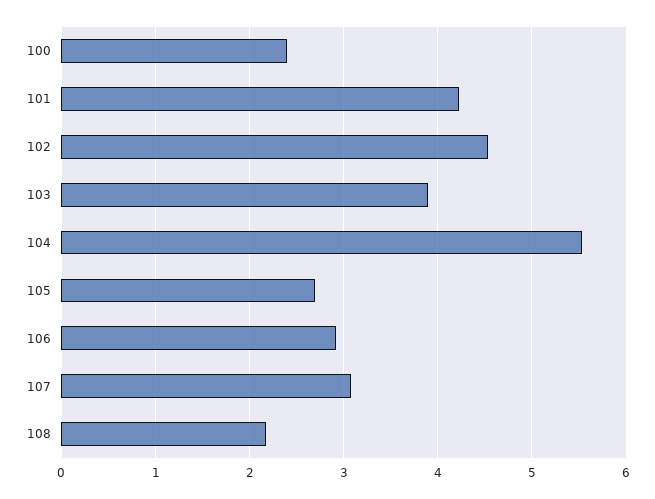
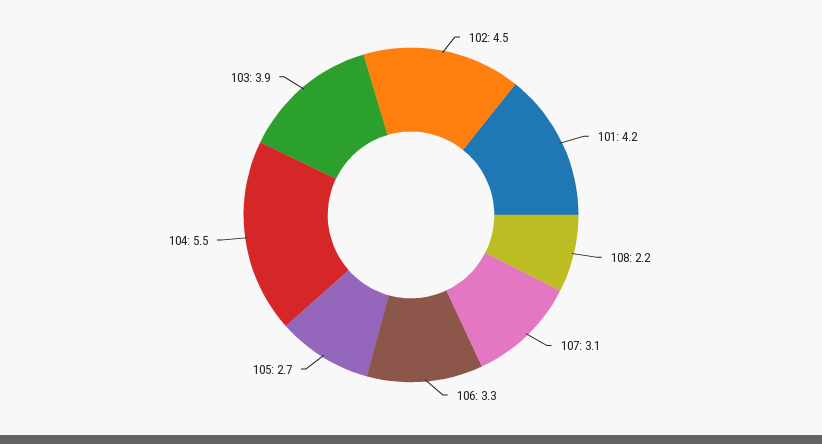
100: 2.4 -> none
106: 2.9 -> 3.3

